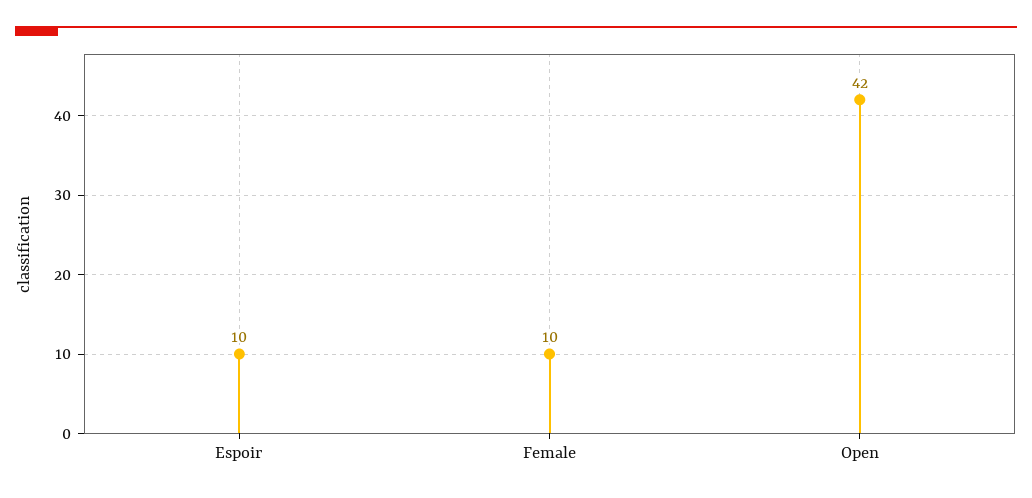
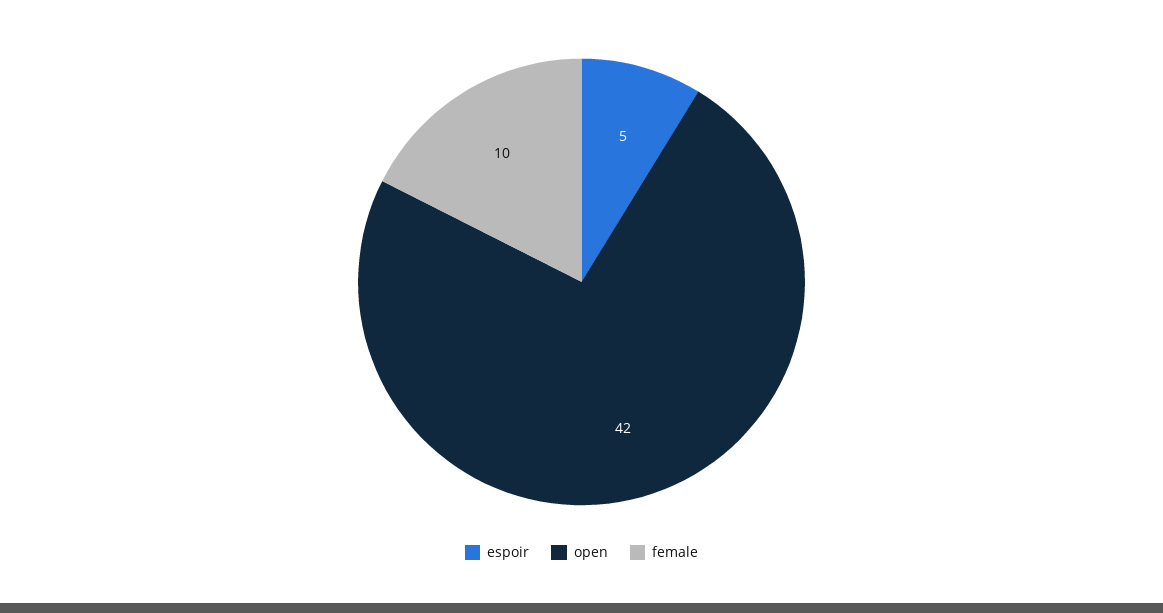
Espoir: 10 -> 5

